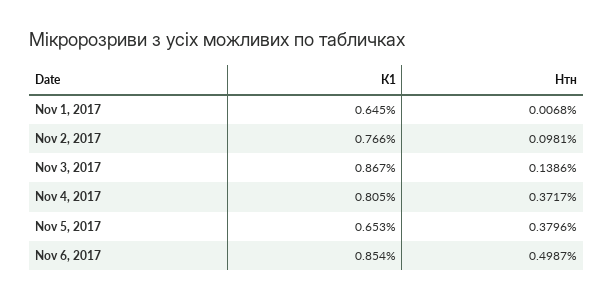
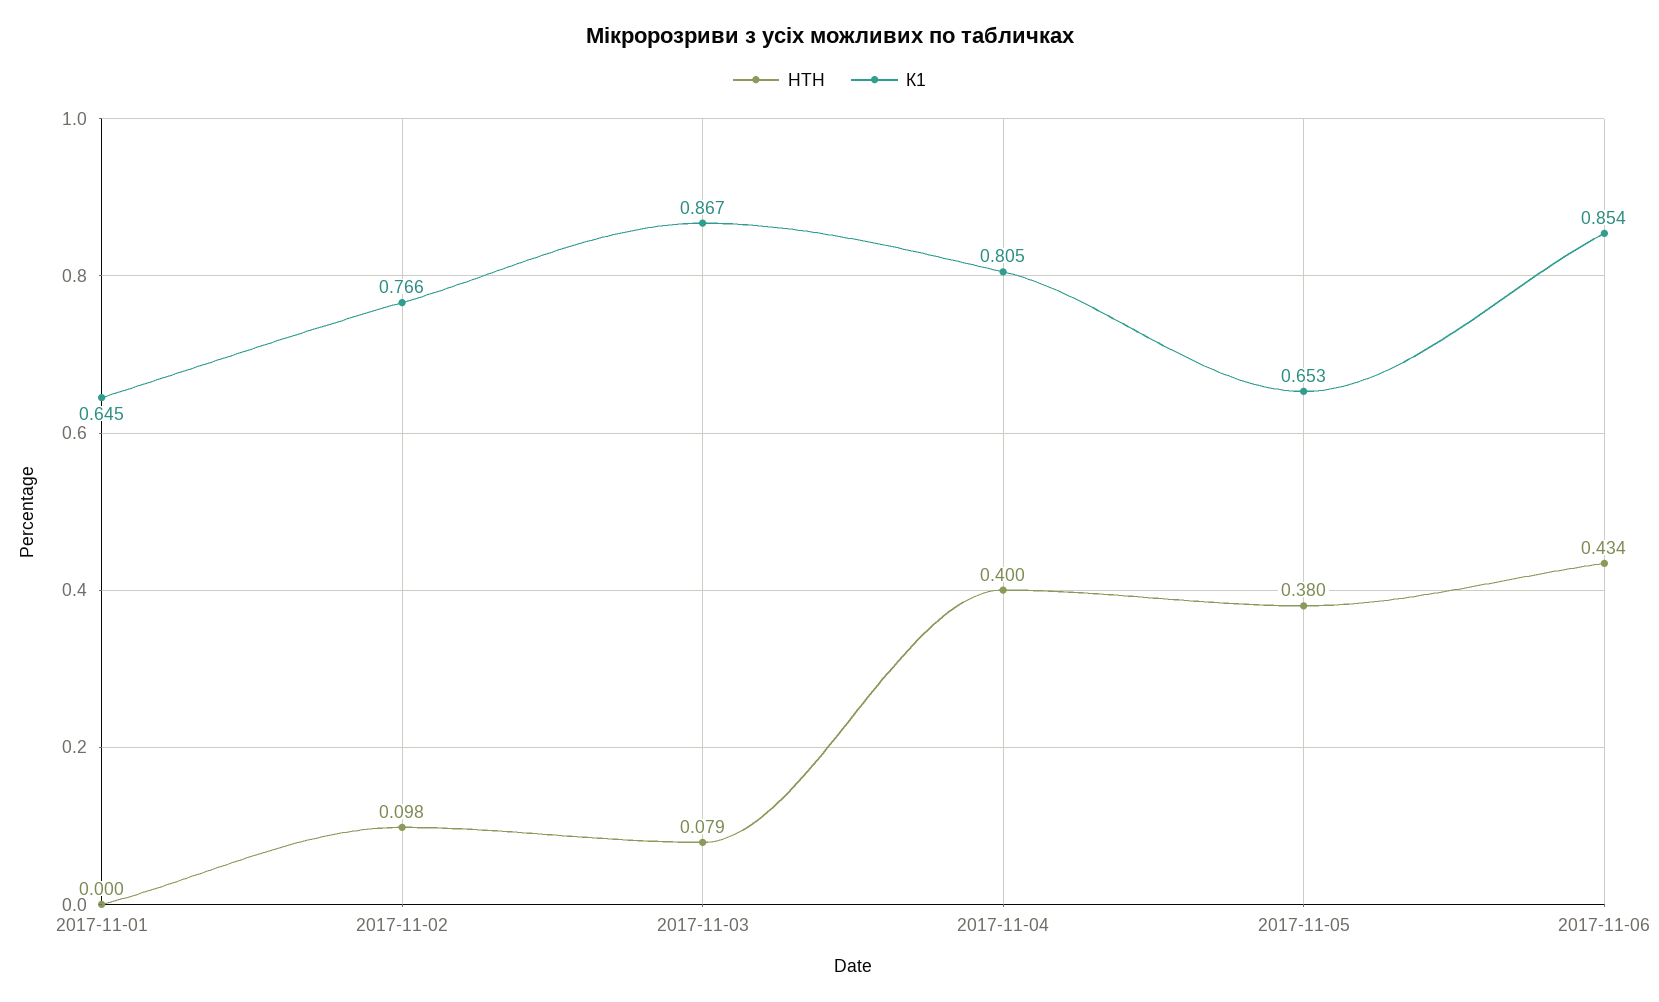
Нтн, Nov 1, 2017: 0.0068 -> 0
Нтн, Nov 3, 2017: 0.1386 -> 0.079
Нтн, Nov 4, 2017: 0.3717 -> 0.4
Нтн, Nov 6, 2017: 0.4987 -> 0.434

